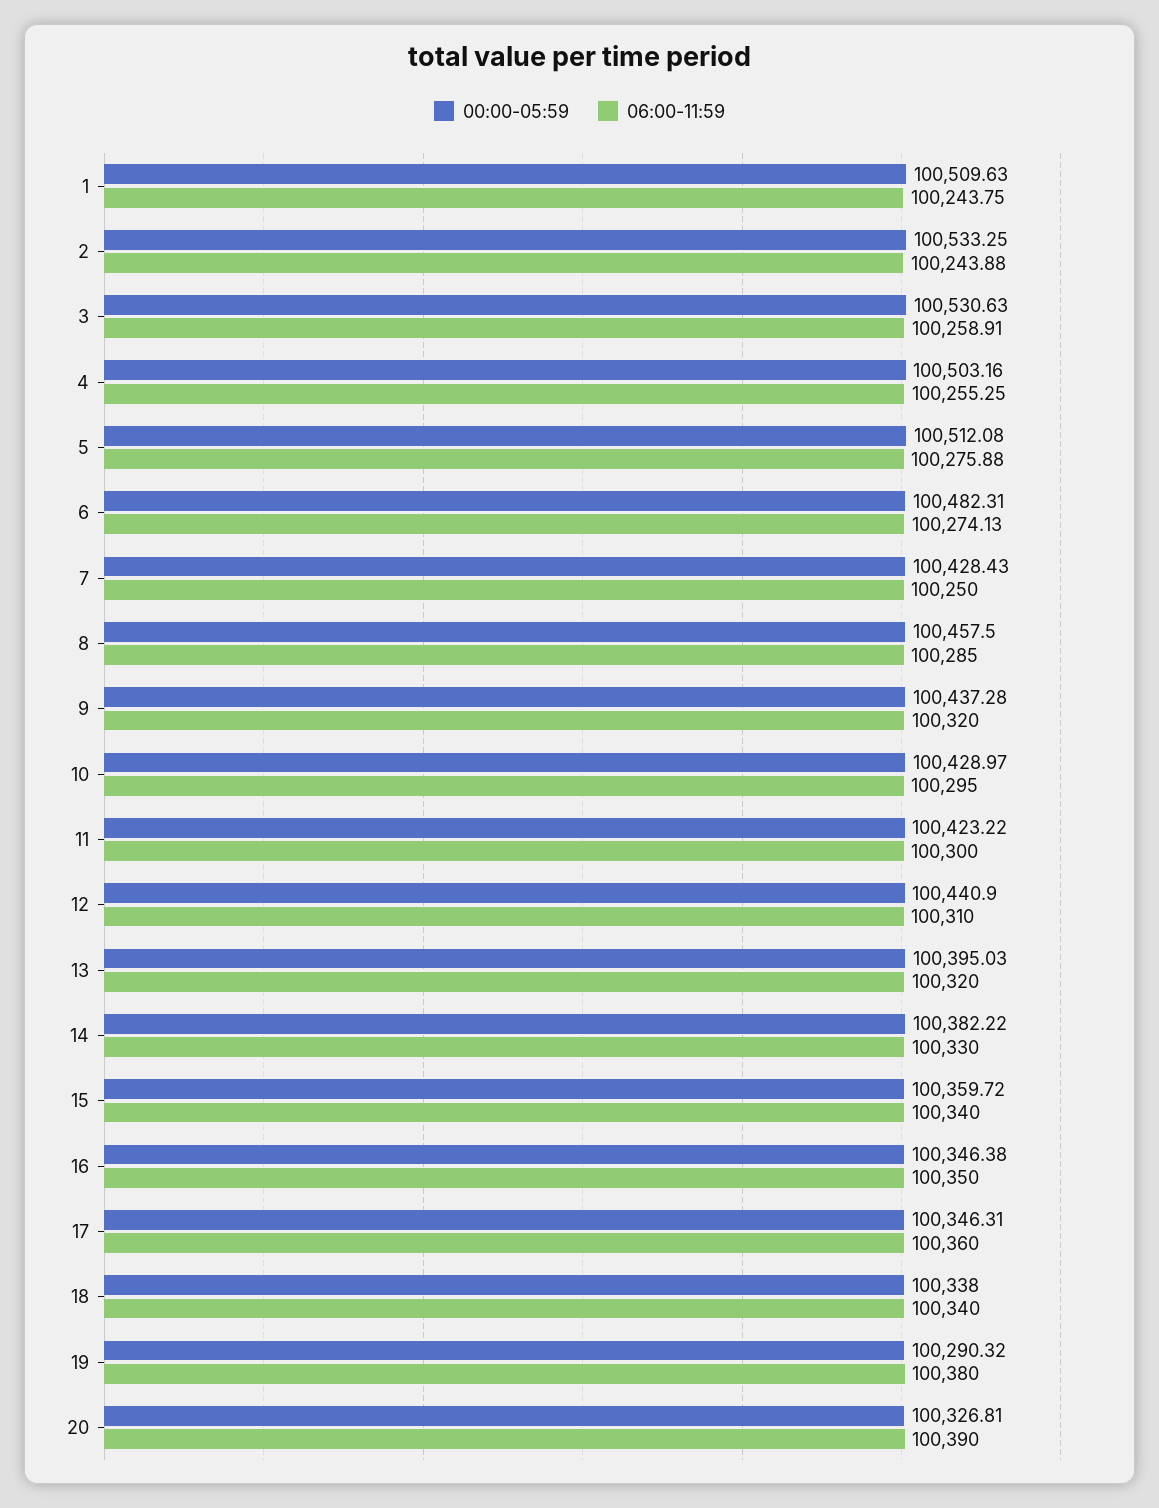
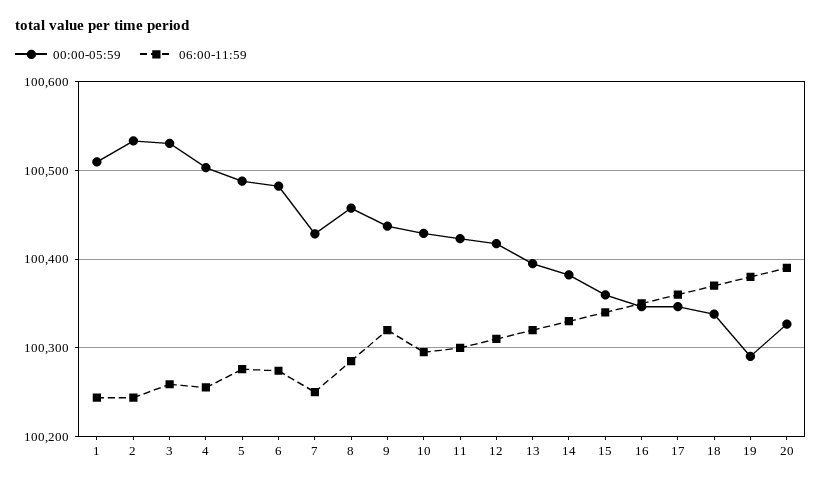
00:00-05:59, 5: 100512.08 -> 100490
00:00-05:59, 12: 100440.9 -> 100420
06:00-11:59, 18: 100340 -> 100370

